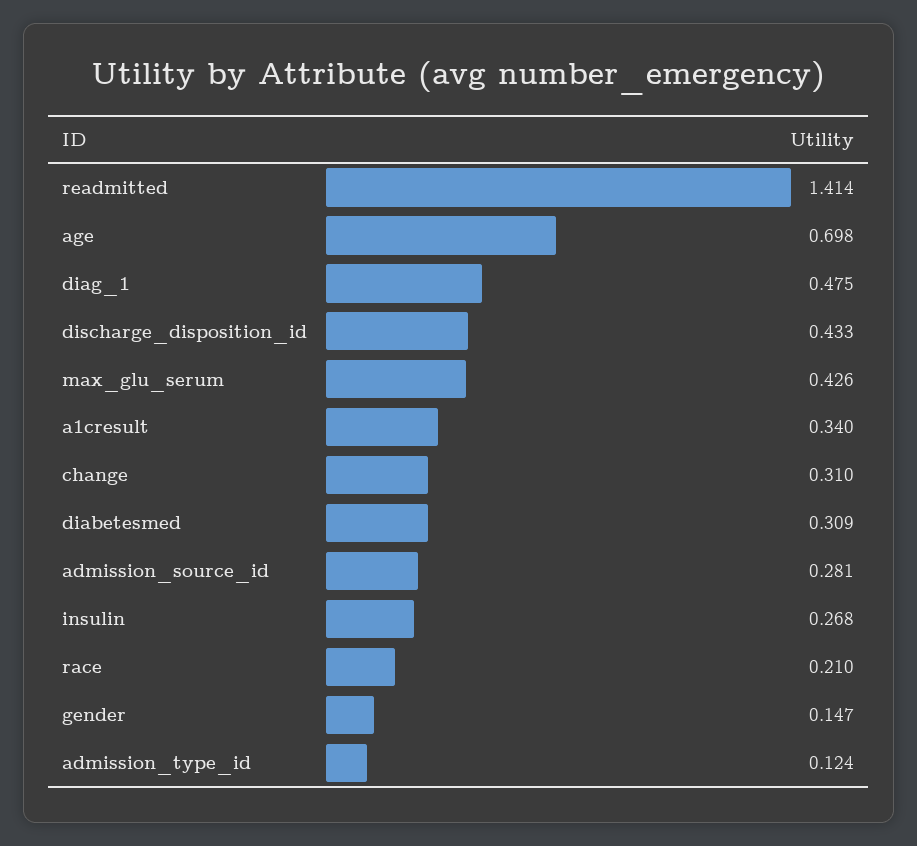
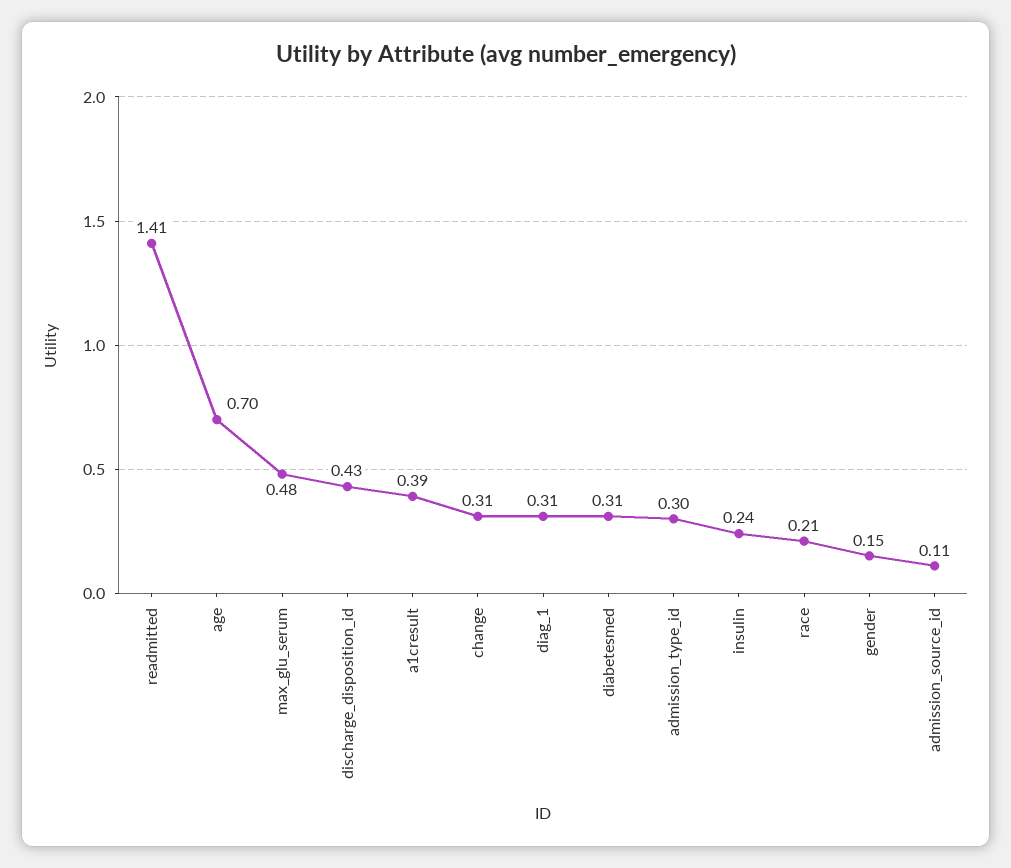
diag_1: 0.475 -> 0.31
max_glu_serum: 0.426 -> 0.48
a1cresult: 0.34 -> 0.39
admission_source_id: 0.281 -> 0.11
insulin: 0.268 -> 0.24
admission_type_id: 0.124 -> 0.3

